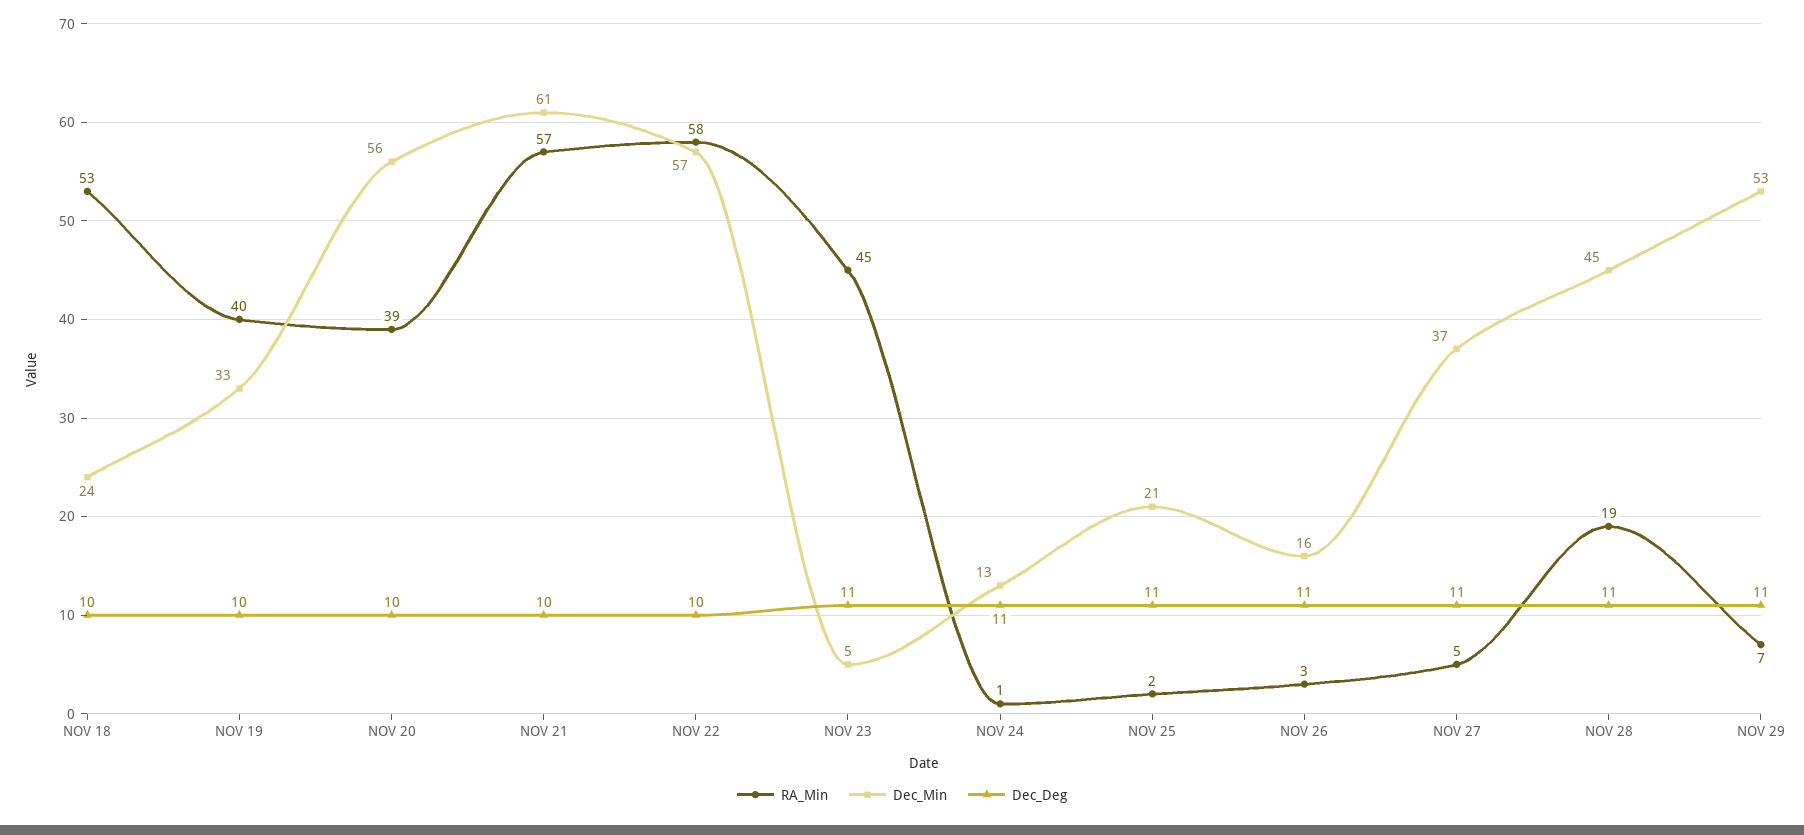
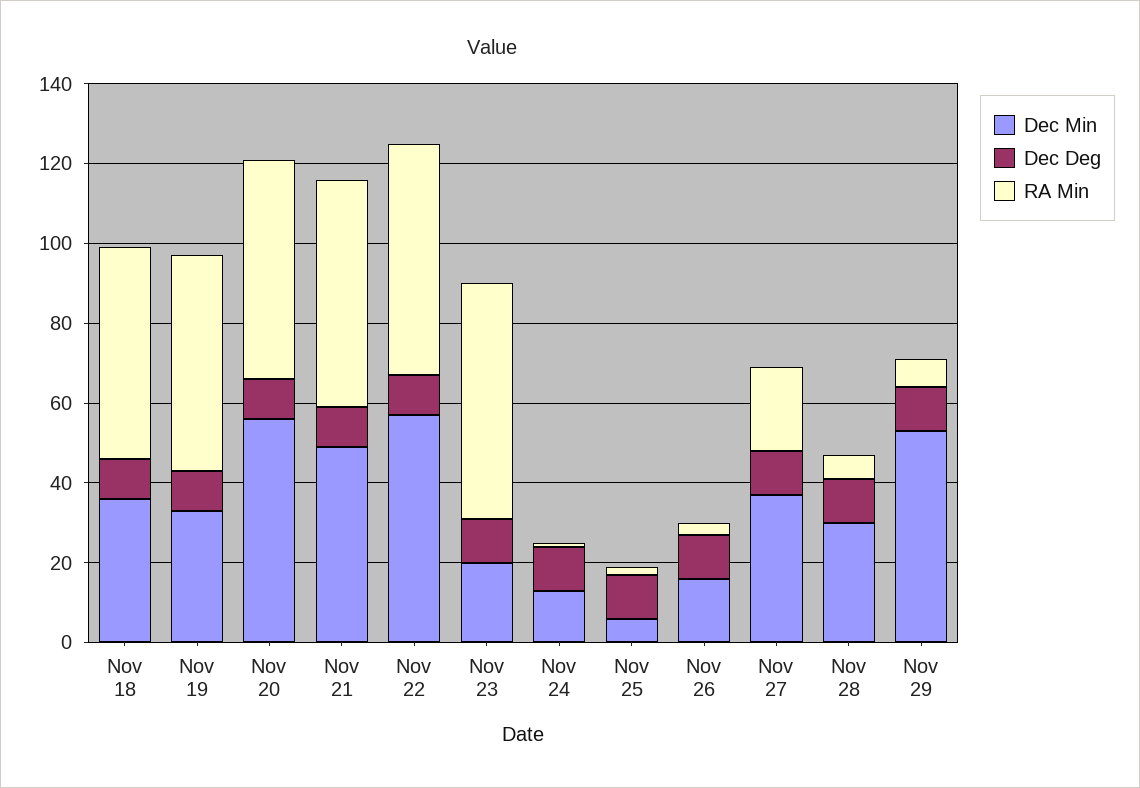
Dec_Min, NOV 18: 24 -> 35
RA_Min, NOV 19: 40 -> 55
RA_Min, NOV 20: 39 -> 55
Dec_Min, NOV 21: 61 -> 50
RA_Min, NOV 23: 45 -> 60
Dec_Min, NOV 23: 5 -> 20
Dec_Min, NOV 25: 21 -> 5
RA_Min, NOV 27: 5 -> 20
RA_Min, NOV 28: 19 -> 5
Dec_Min, NOV 28: 45 -> 30

